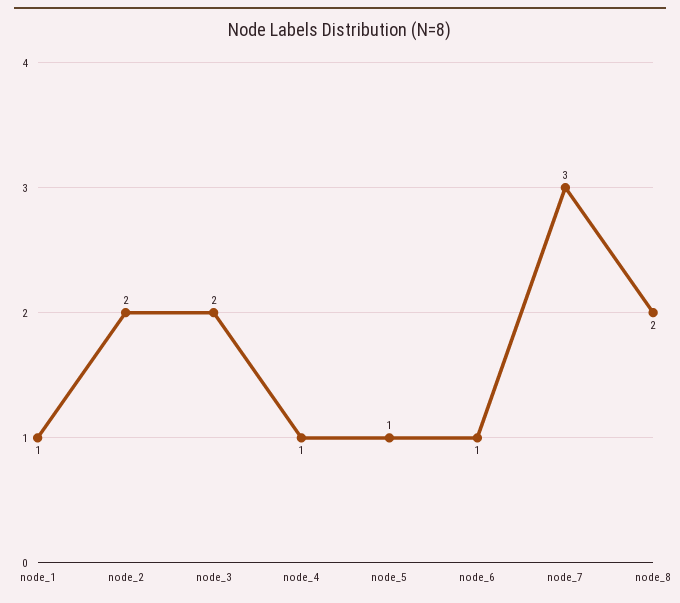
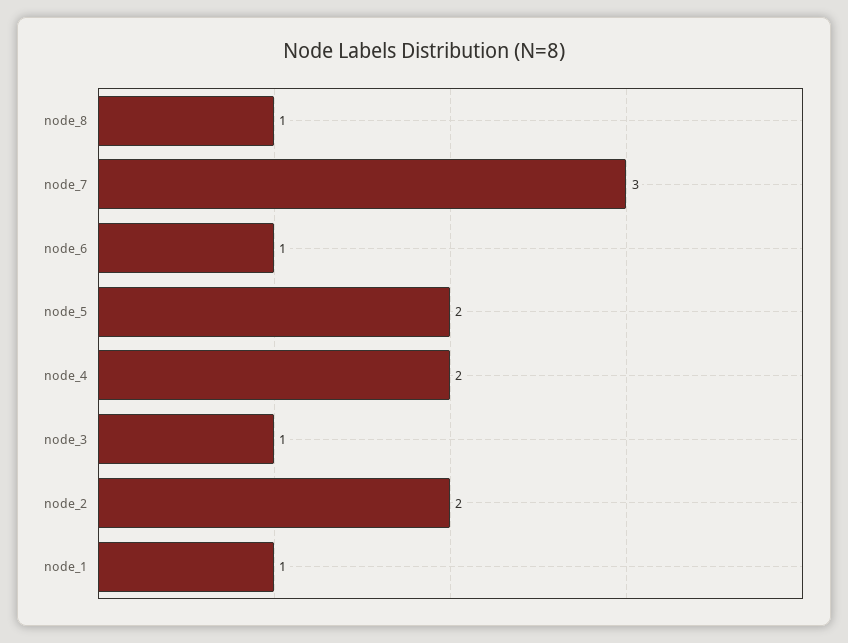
node_3: 2 -> 1
node_4: 1 -> 2
node_5: 1 -> 2
node_8: 2 -> 1

